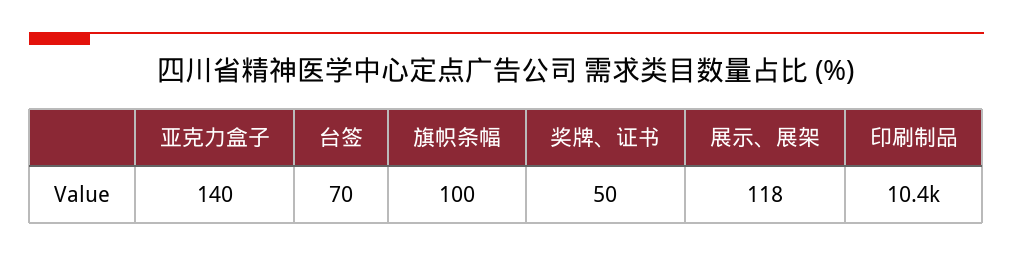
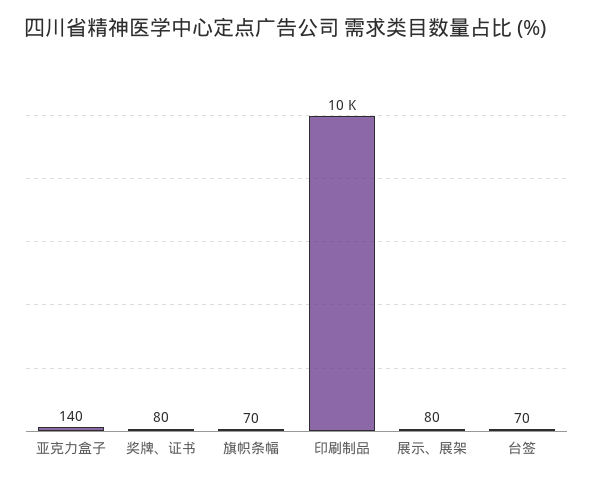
旗帜条幅: 100 -> 70
奖牌、证书: 50 -> 80
展示、展架: 118 -> 80

